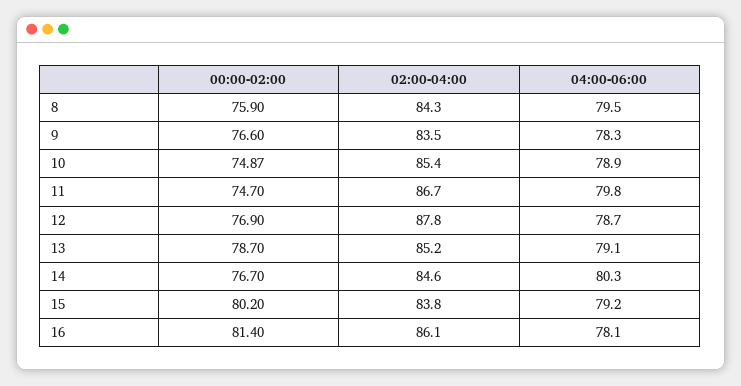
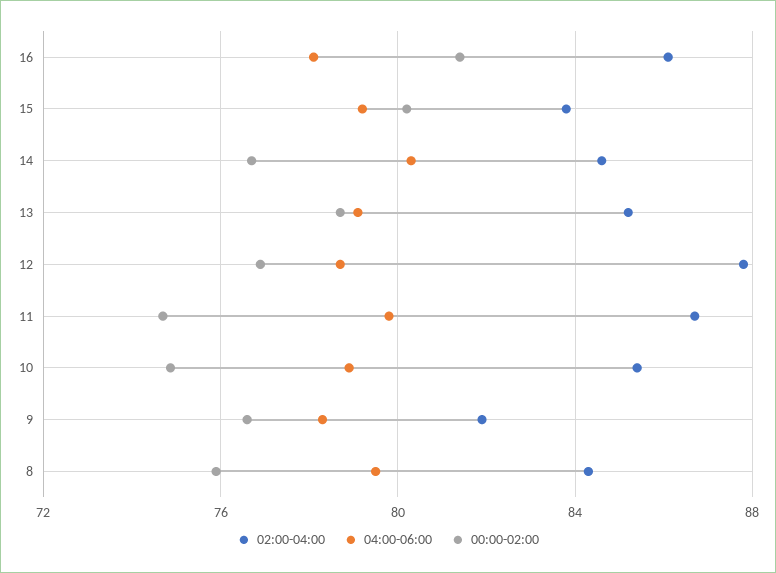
02:00-04:00, 9: 83.5 -> 82

